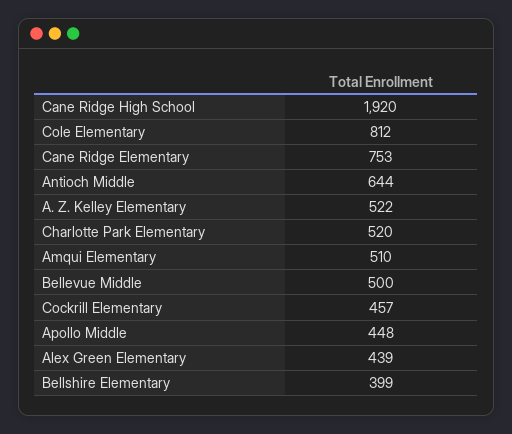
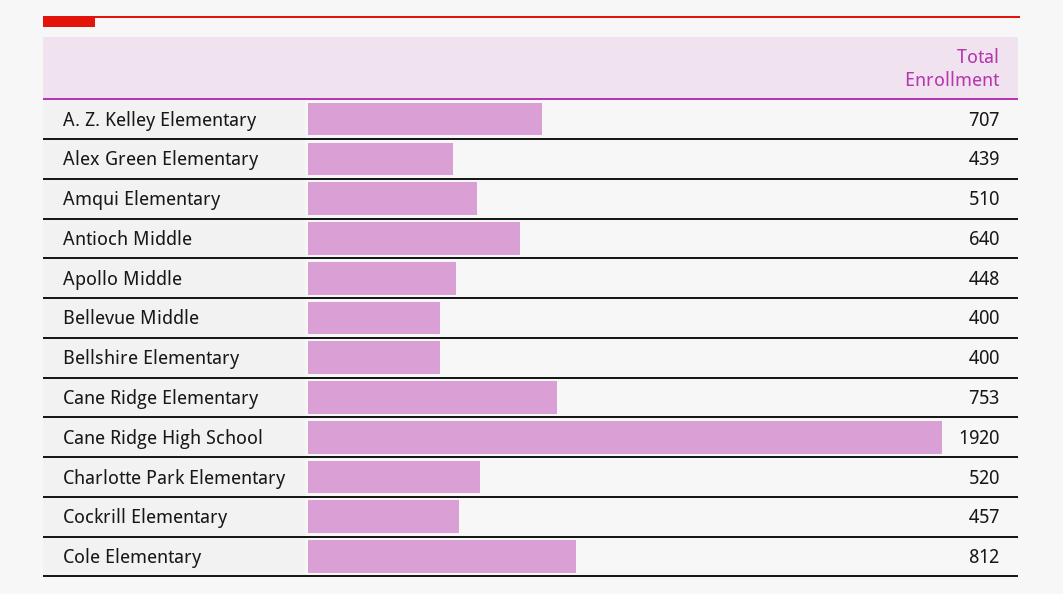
Antioch Middle: 644 -> 640
A. Z. Kelley Elementary: 522 -> 707
Bellevue Middle: 500 -> 400
Bellshire Elementary: 399 -> 400

